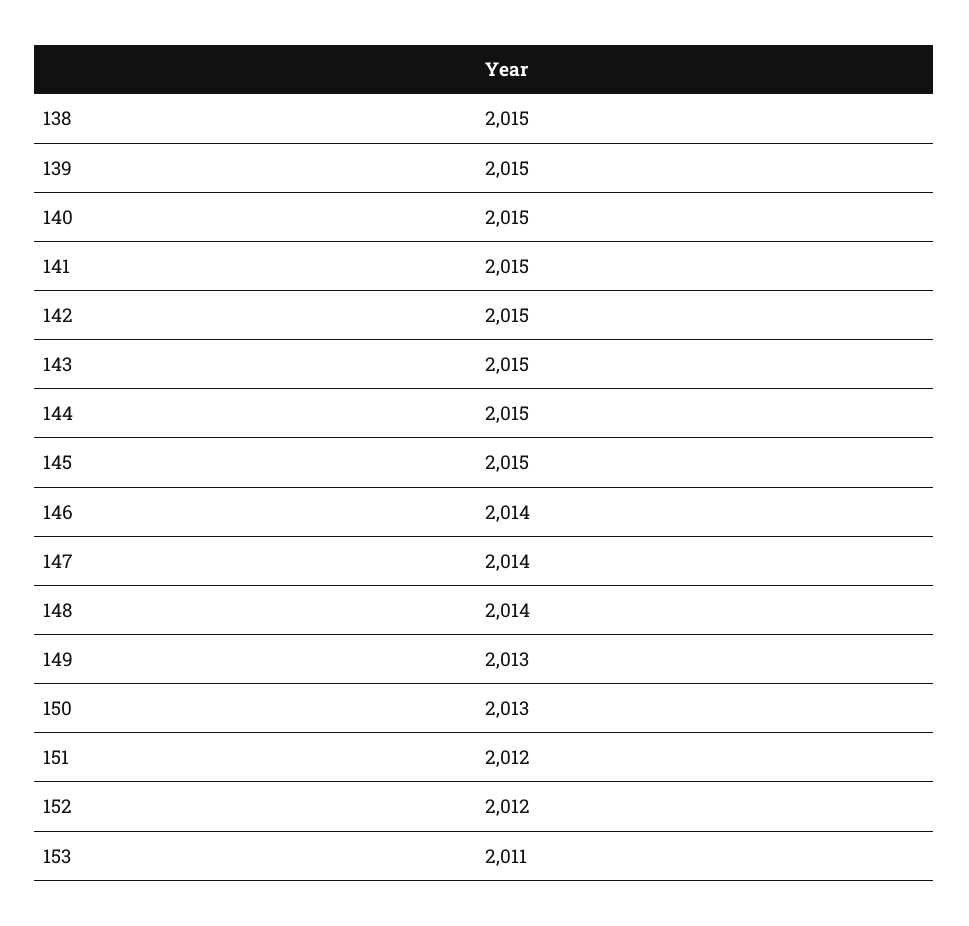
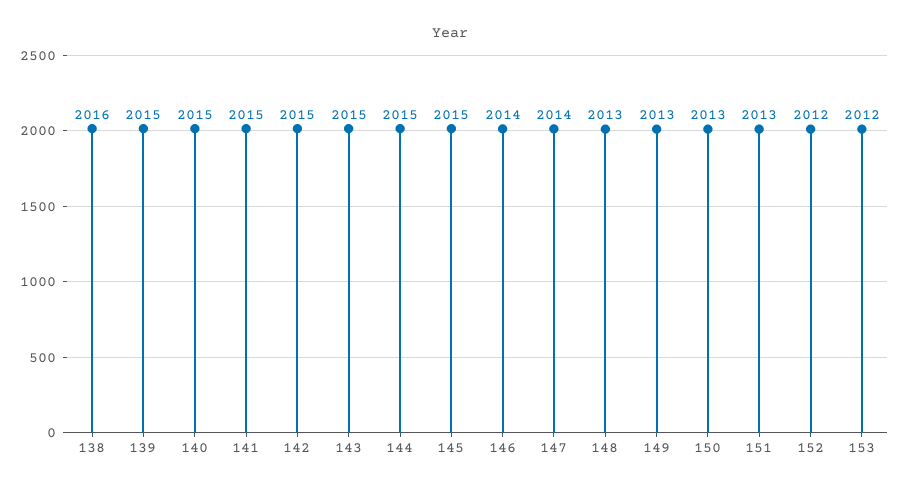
138: 2015 -> 2016
148: 2014 -> 2013
151: 2012 -> 2013
153: 2011 -> 2012

